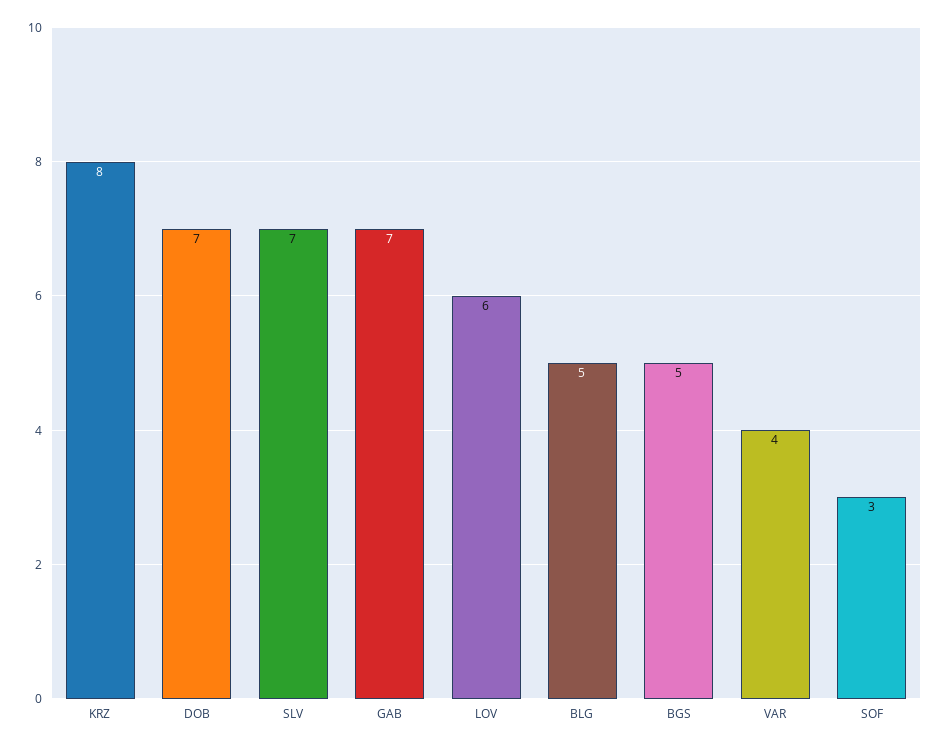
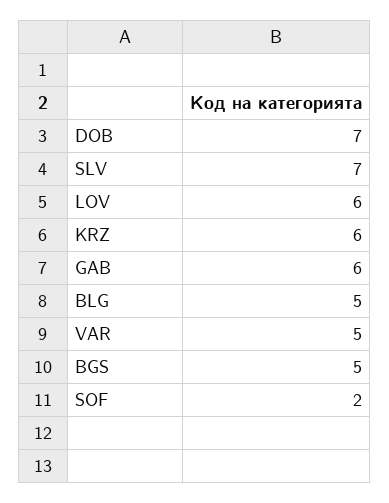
KRZ: 8 -> 6
GAB: 7 -> 6
VAR: 4 -> 5
SOF: 3 -> 2

